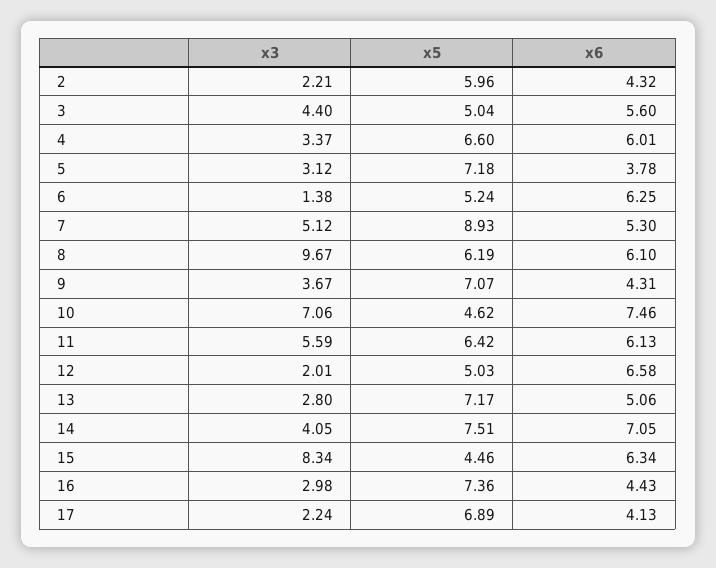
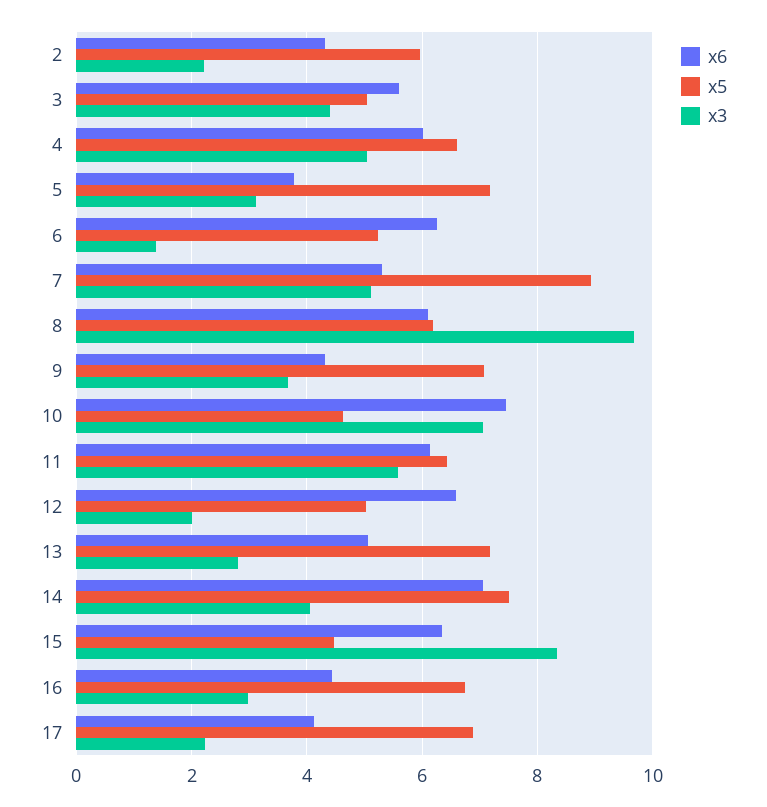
x3, 4: 3.37 -> 5
x5, 16: 7.36 -> 6.8

